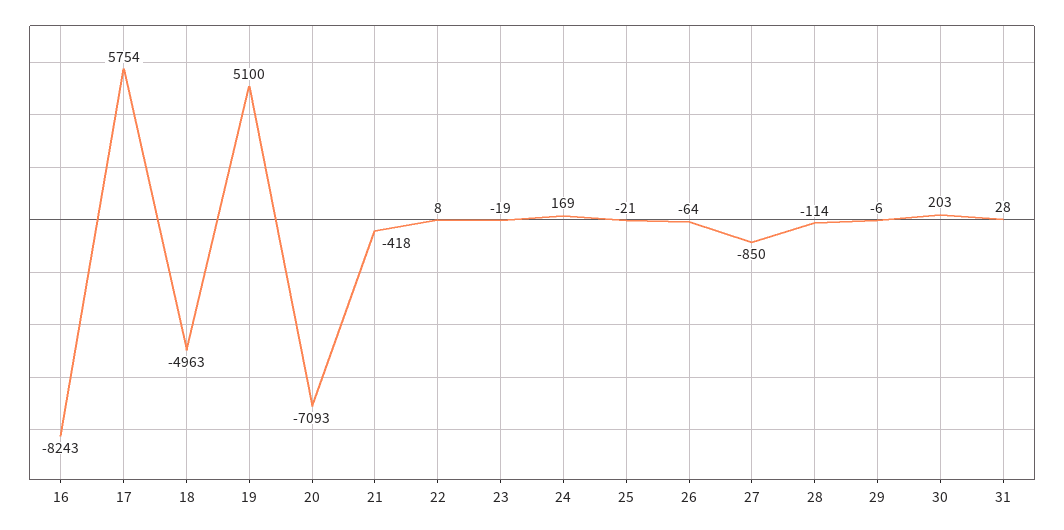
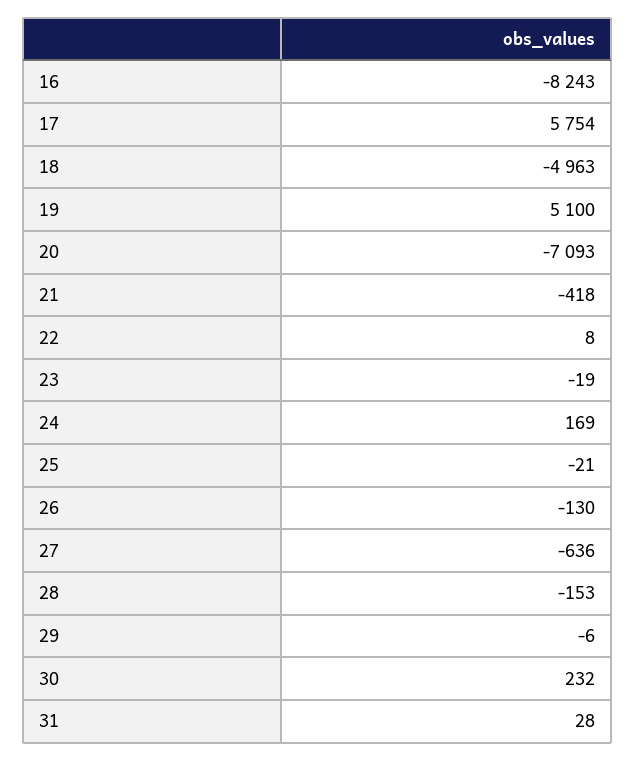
26: -64 -> -130
27: -850 -> -636
28: -114 -> -153
30: 203 -> 232

